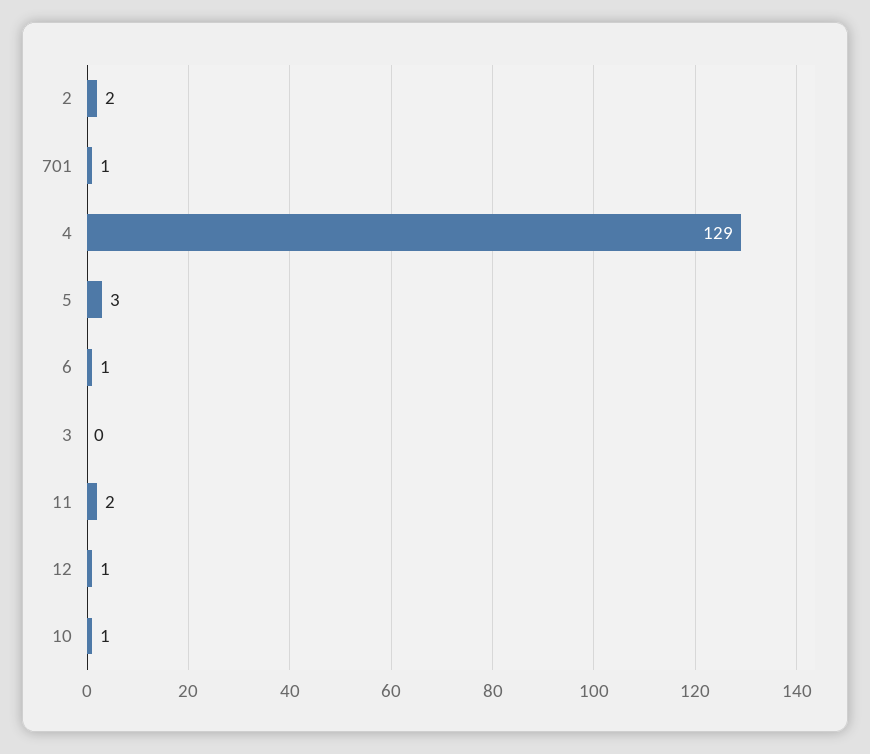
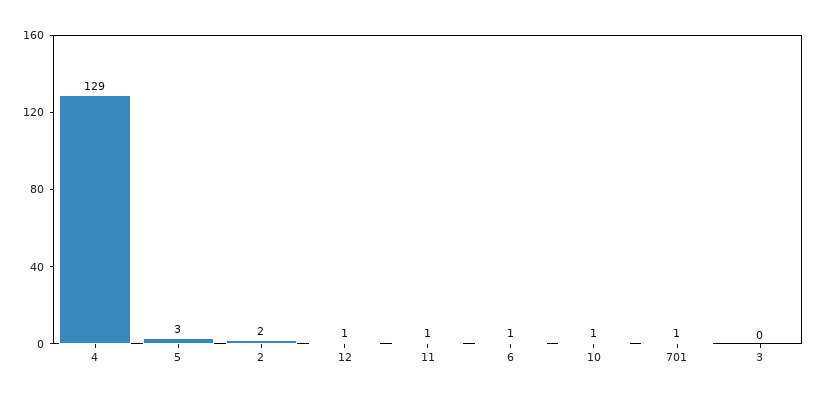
11: 2 -> 1

